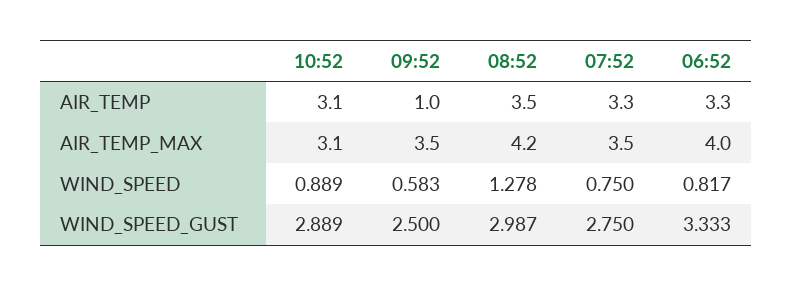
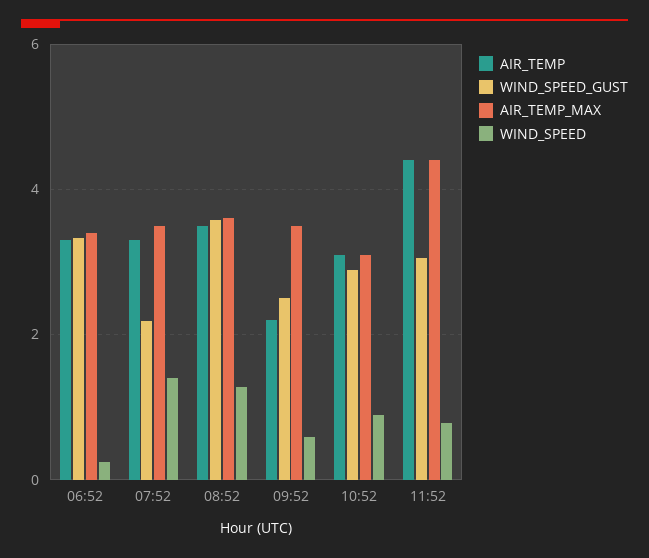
AIR_TEMP, 09:52: 1 -> 2.2
AIR_TEMP_MAX, 08:52: 4.2 -> 3.6
AIR_TEMP_MAX, 06:52: 4 -> 3.4
WIND_SPEED, 07:52: 0.75 -> 1.4
WIND_SPEED, 06:52: 0.817 -> 0.2
WIND_SPEED_GUST, 08:52: 2.987 -> 3.6
WIND_SPEED_GUST, 07:52: 2.75 -> 2.2
AIR_TEMP, 11:52: none -> 4.4
WIND_SPEED_GUST, 11:52: none -> 3
AIR_TEMP_MAX, 11:52: none -> 4.4
WIND_SPEED, 11:52: none -> 0.8

